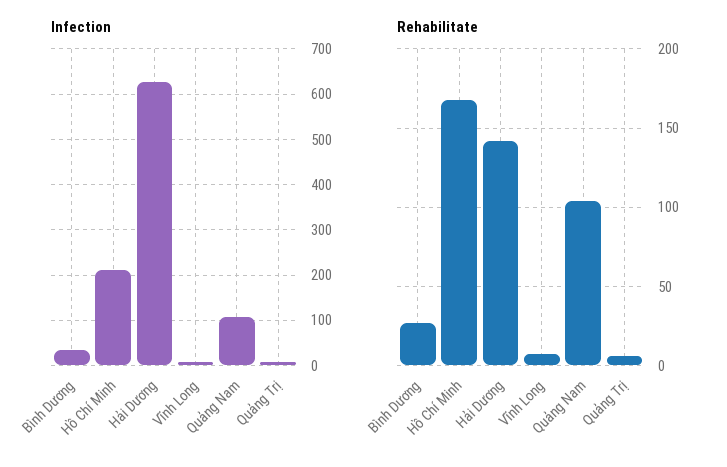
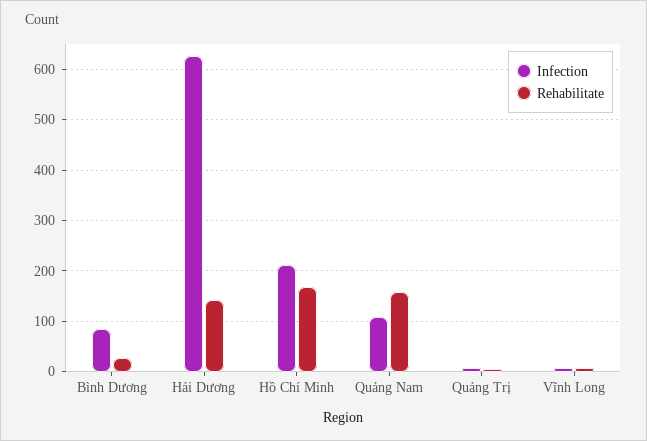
Infection, Bình Dương: 40 -> 80
Rehabilitate, Quảng Nam: 105 -> 160

